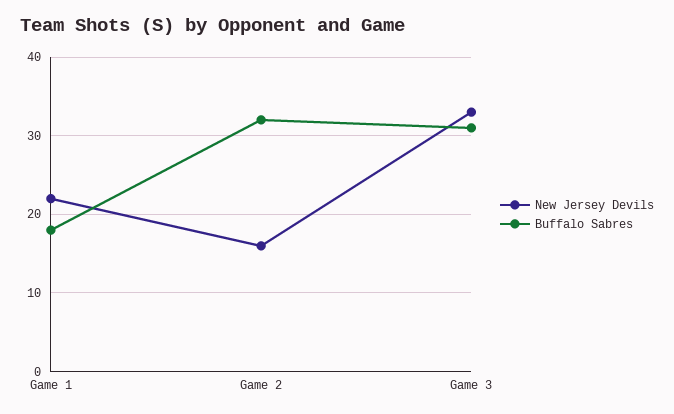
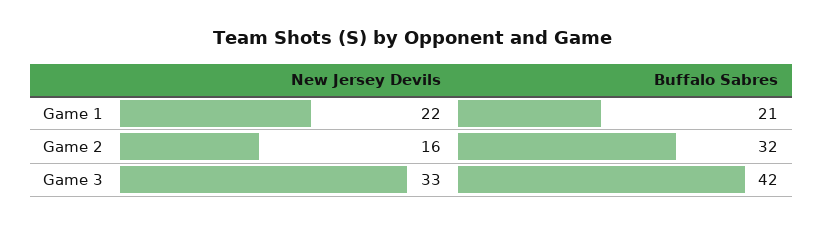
Buffalo Sabres, Game 1: 18 -> 21
Buffalo Sabres, Game 3: 31 -> 42

